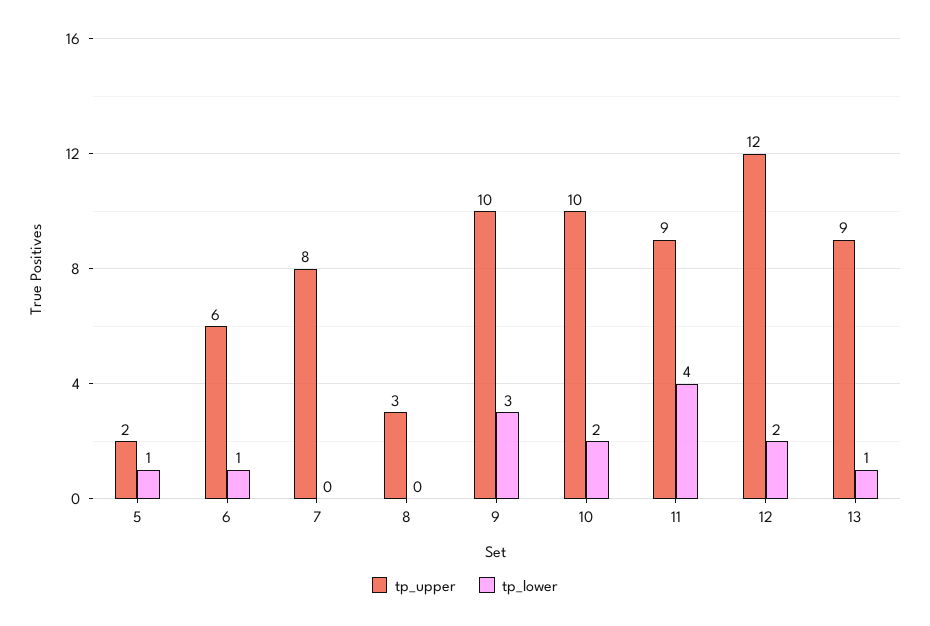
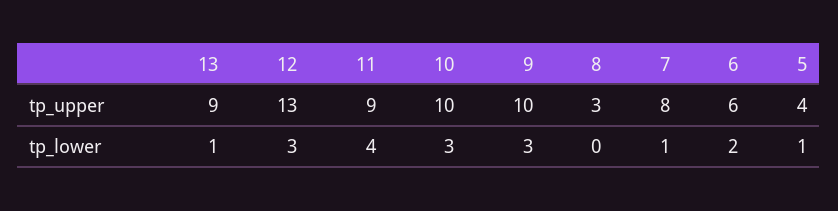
tp_upper, 5: 2 -> 4
tp_lower, 6: 1 -> 2
tp_lower, 7: 0 -> 1
tp_lower, 10: 2 -> 3
tp_upper, 12: 12 -> 13
tp_lower, 12: 2 -> 3

